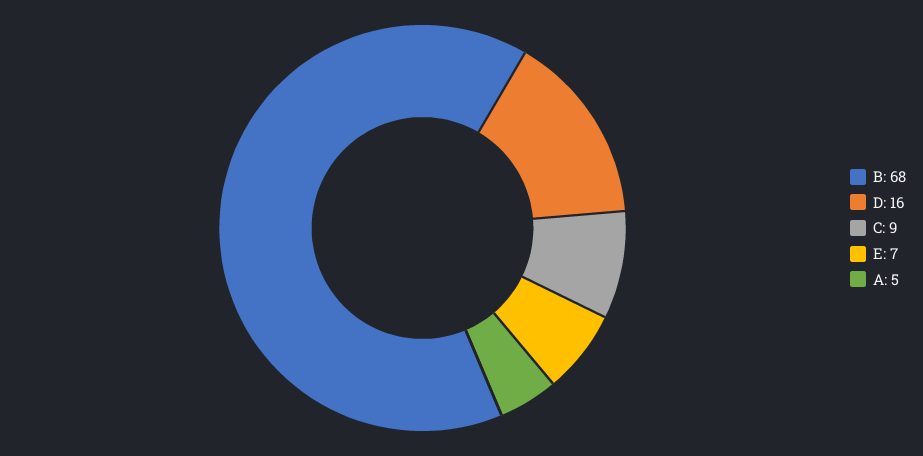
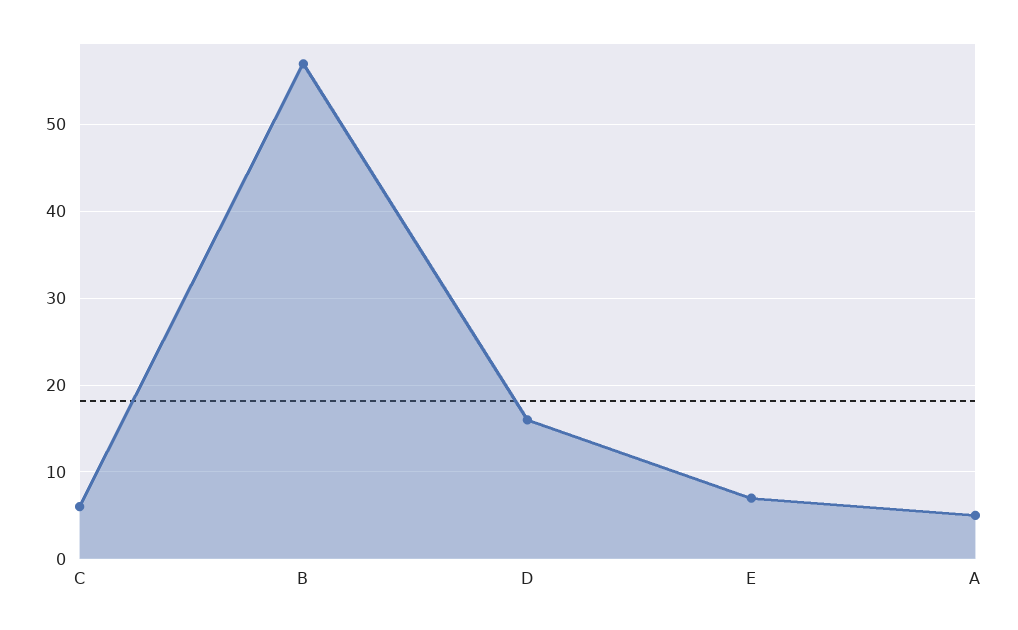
B: 68 -> 57
C: 9 -> 6

